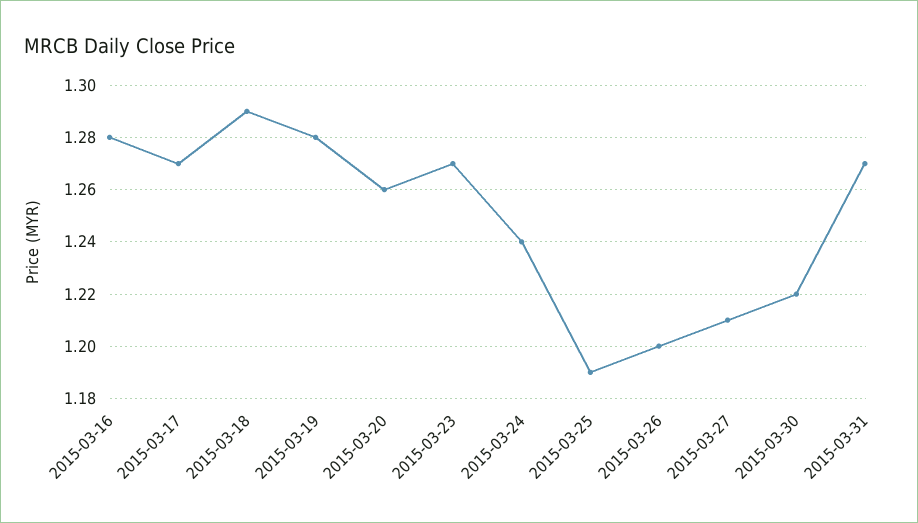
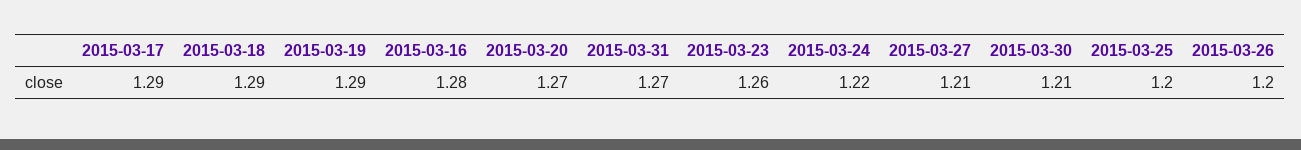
2015-03-17: 1.27 -> 1.29
2015-03-19: 1.28 -> 1.29
2015-03-20: 1.26 -> 1.27
2015-03-23: 1.27 -> 1.26
2015-03-24: 1.24 -> 1.22
2015-03-25: 1.19 -> 1.2
2015-03-30: 1.22 -> 1.21

